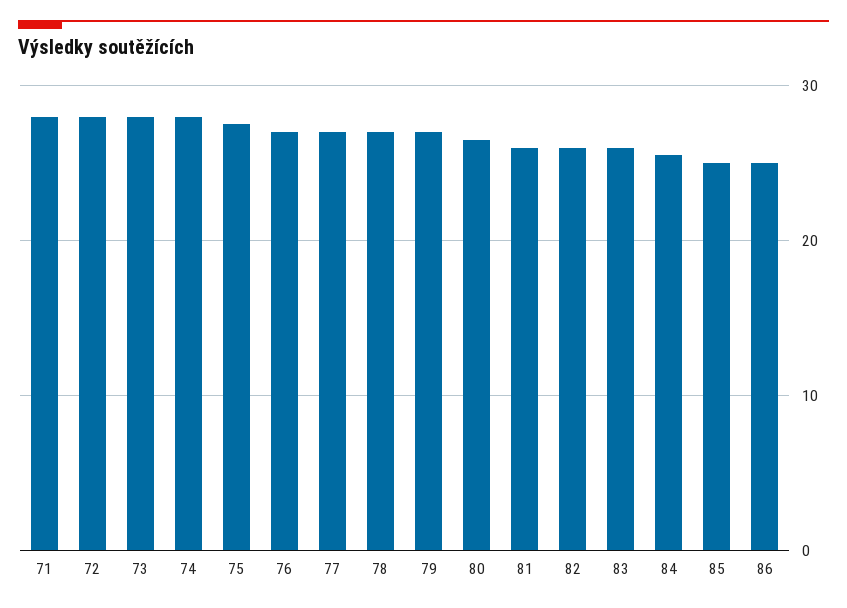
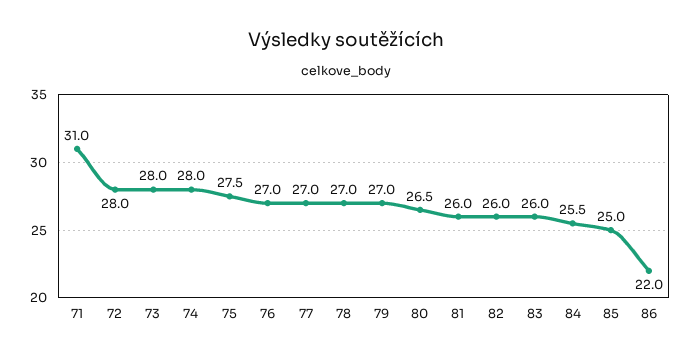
71: 28 -> 31
86: 25 -> 22

